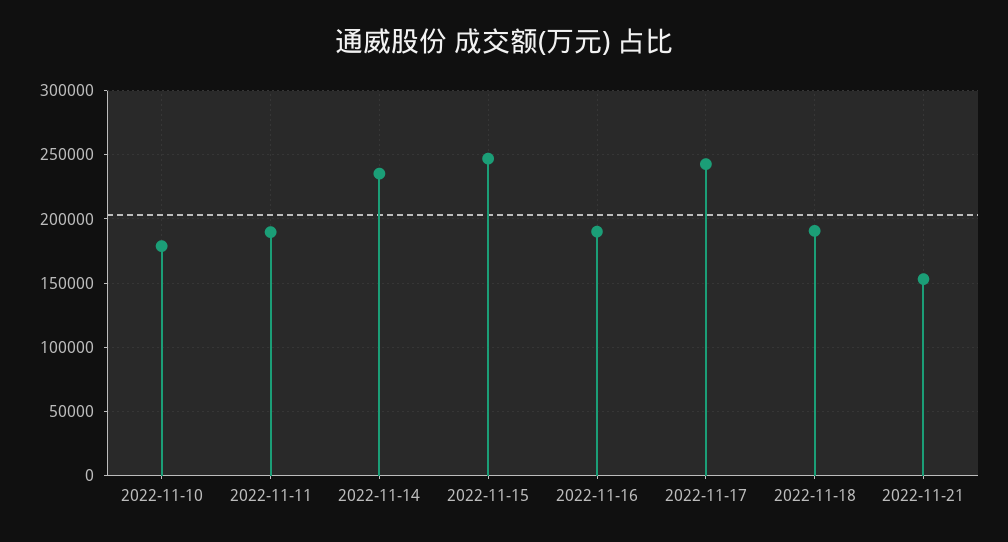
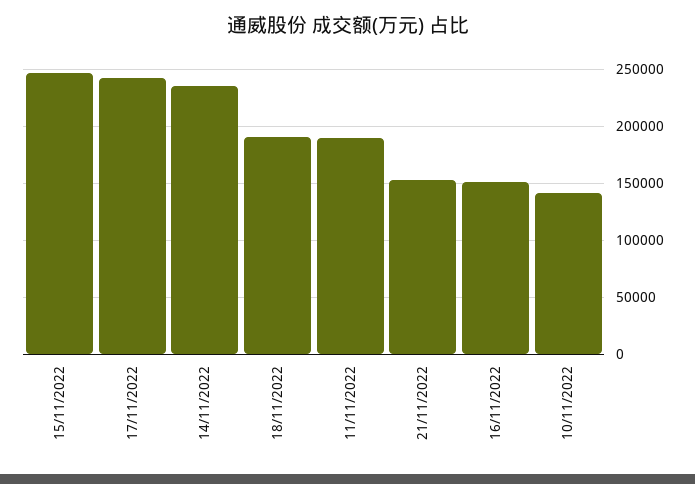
2022-11-10: 180000 -> 140000
2022-11-16: 190000 -> 150000

